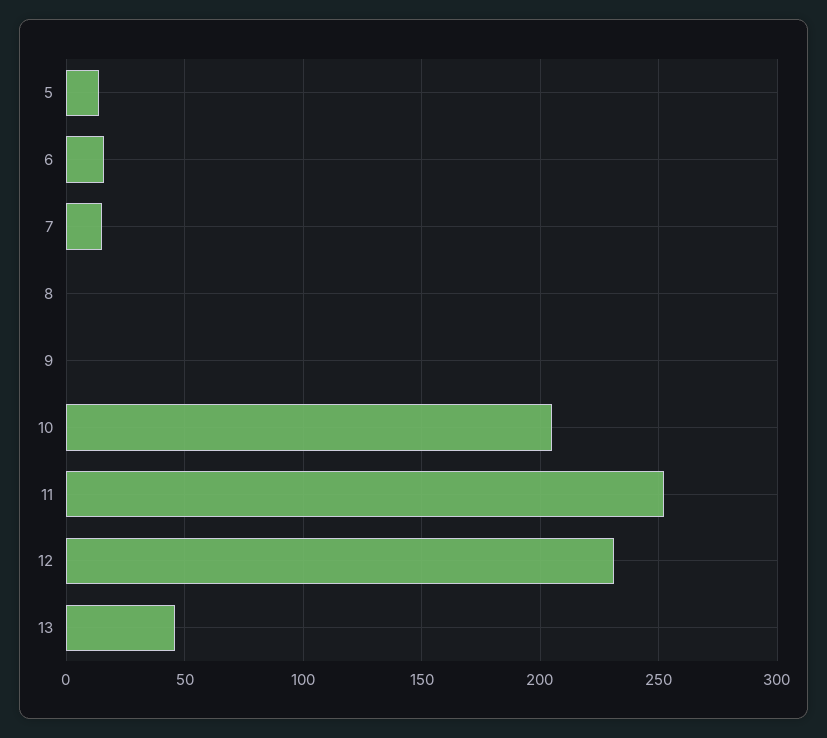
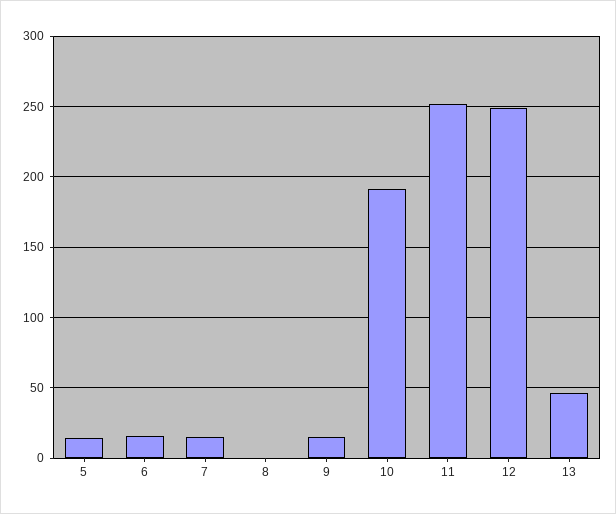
9: 0 -> 15
10: 205 -> 190
12: 230 -> 250

